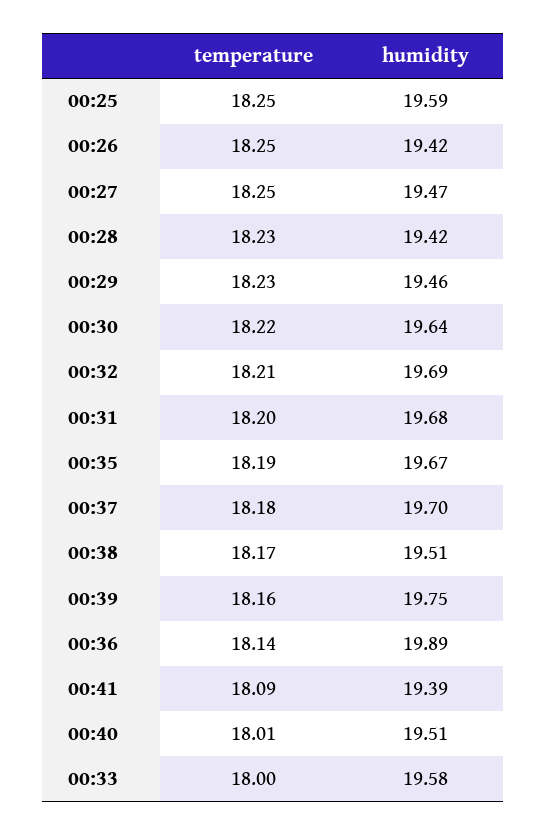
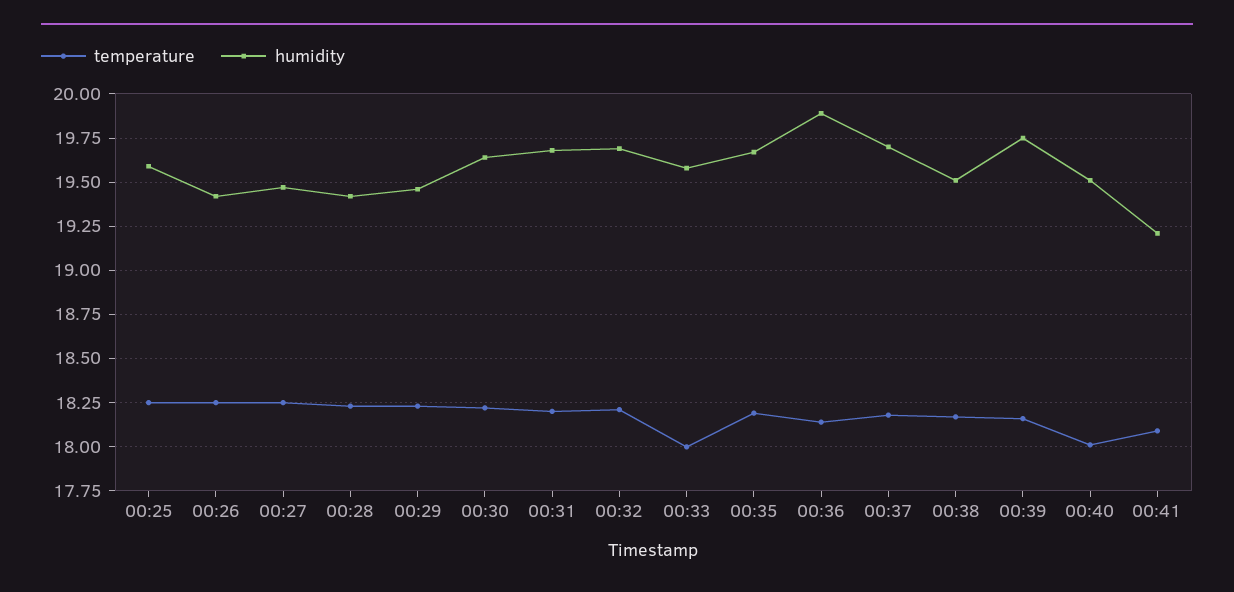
humidity, 00:41: 19.39 -> 19.2

